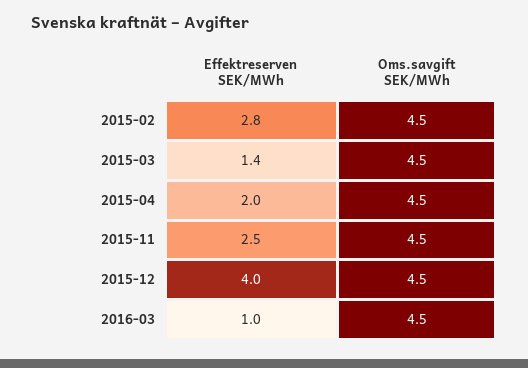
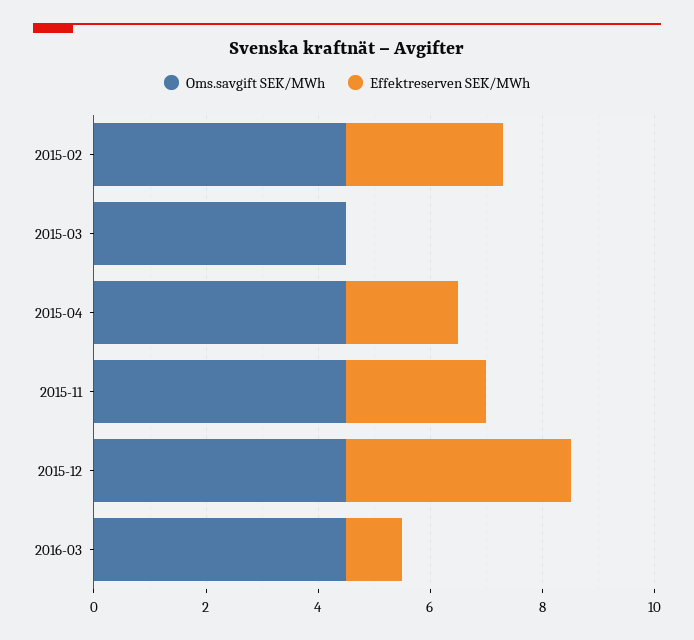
Effektreserven SEK/MWh, 2015-03: 1.4 -> 0

